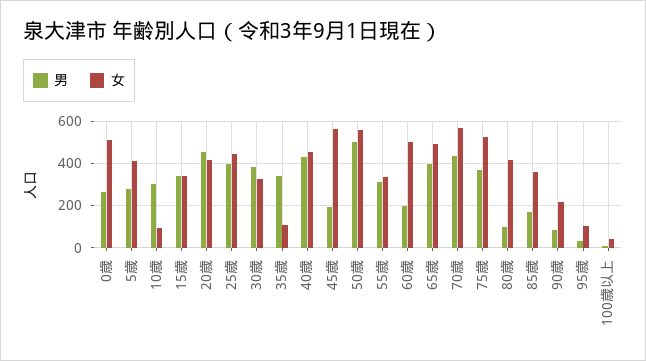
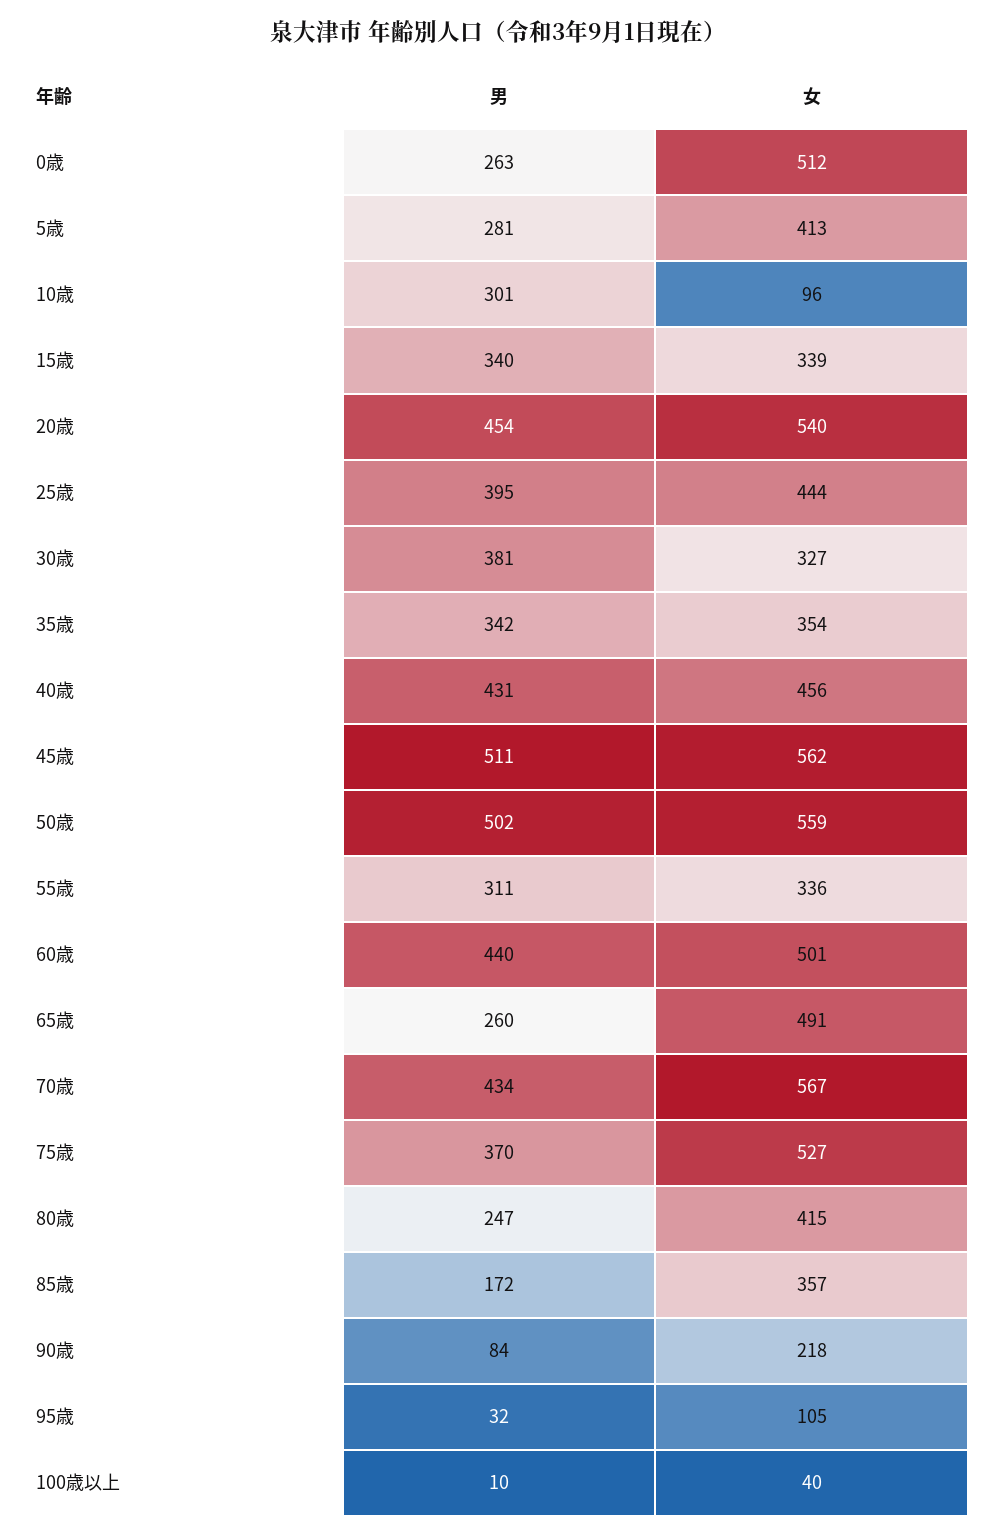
女, 20歳: 400 -> 540
女, 35歳: 100 -> 354
男, 45歳: 200 -> 511
男, 60歳: 200 -> 440
男, 65歳: 400 -> 260
男, 80歳: 100 -> 247

